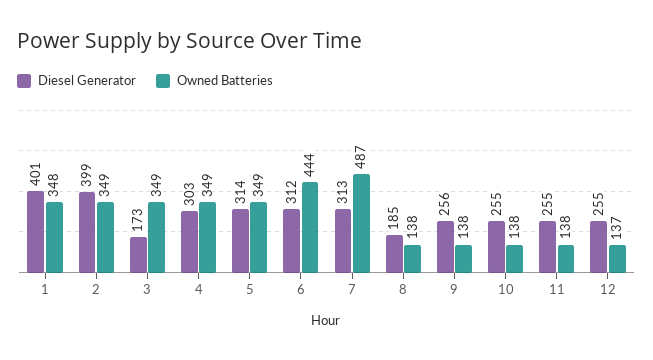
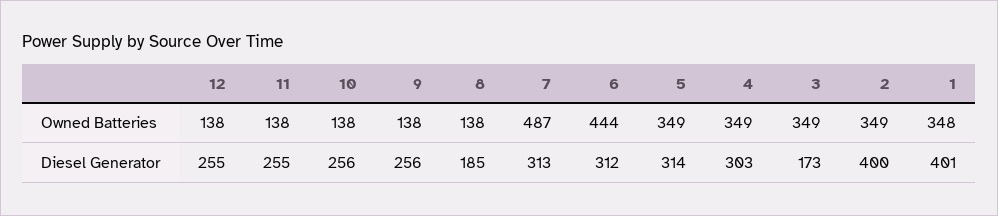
Diesel Generator, 2: 399 -> 400
Diesel Generator, 10: 255 -> 256
Owned Batteries, 12: 137 -> 138

